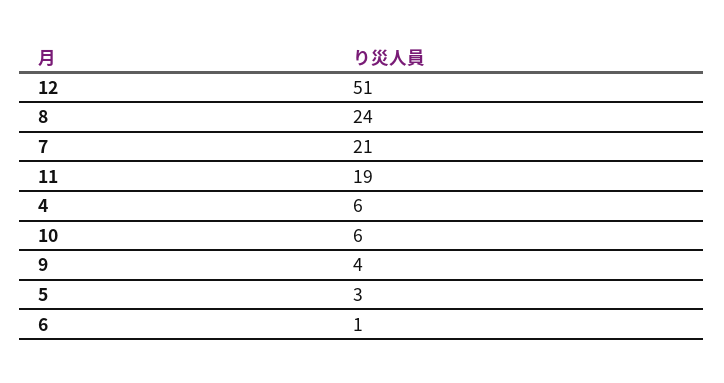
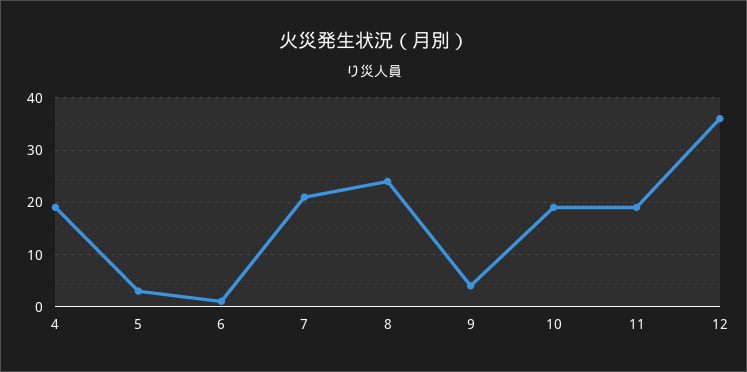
12: 51 -> 35
4: 6 -> 20
10: 6 -> 20

